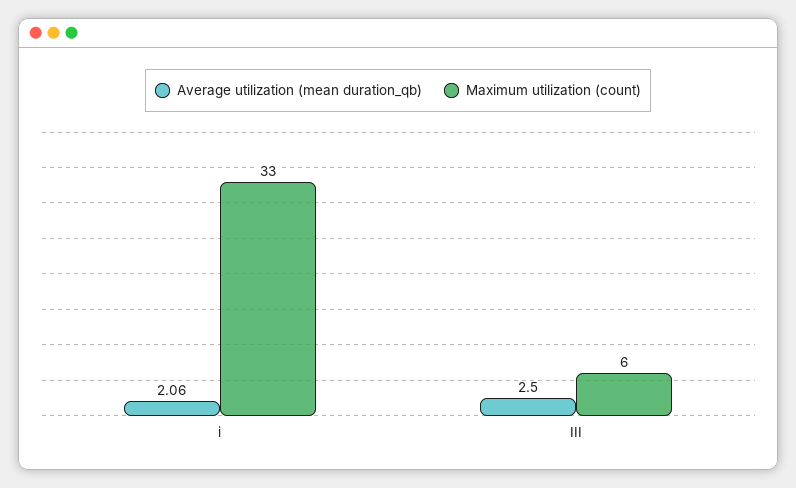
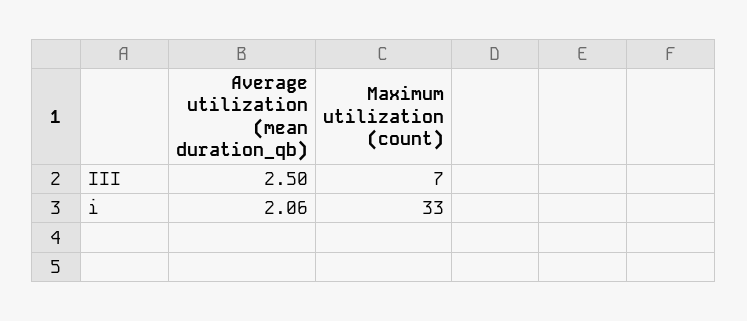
Maximum utilization (count), III: 6 -> 7

